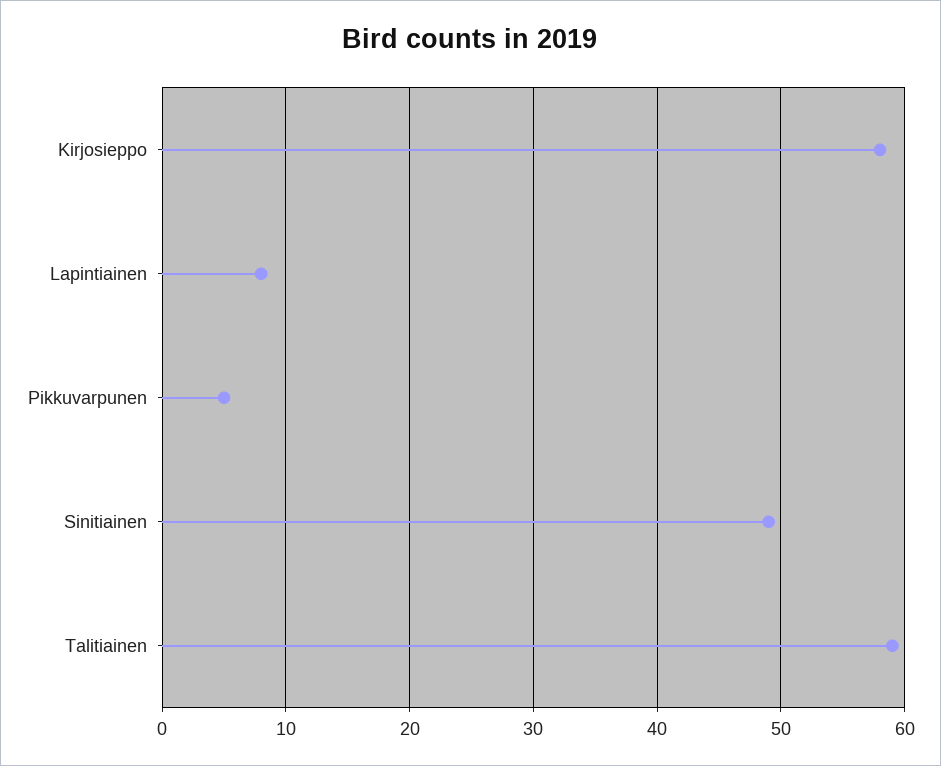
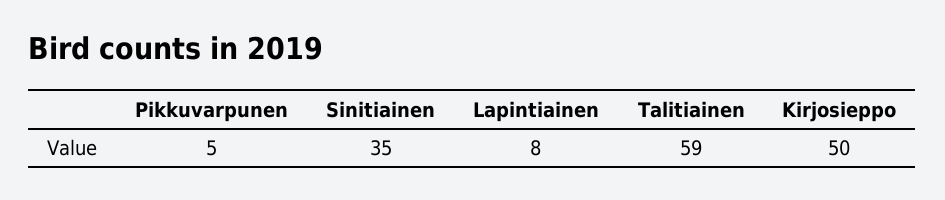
Kirjosieppo: 58 -> 50
Sinitiainen: 49 -> 35

